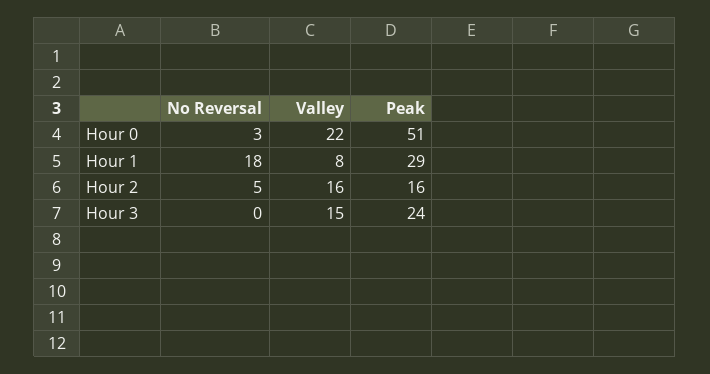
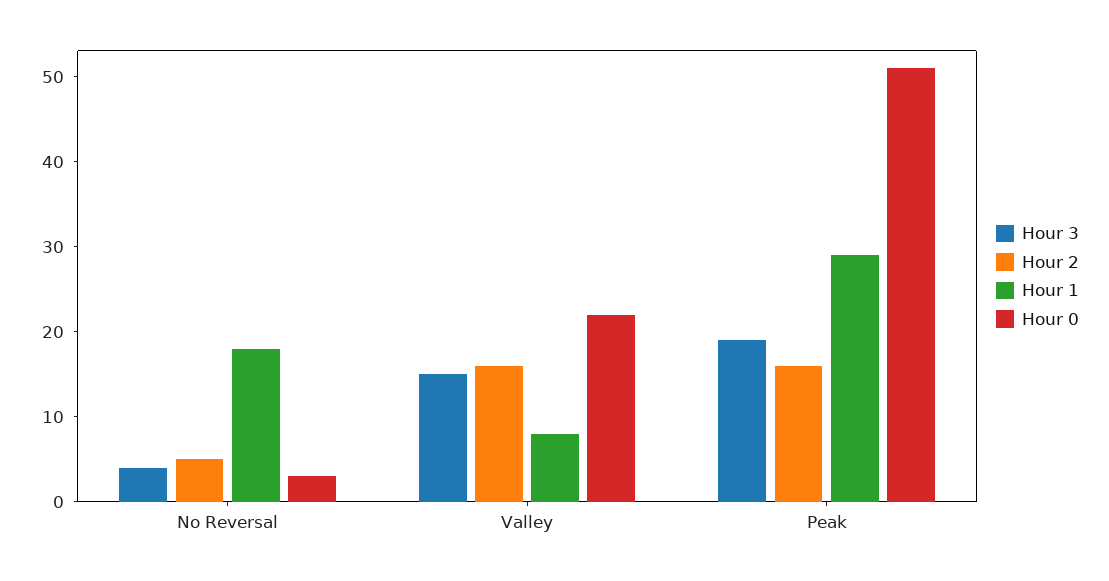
Hour 3, No Reversal: 0 -> 4
Hour 3, Peak: 24 -> 19

